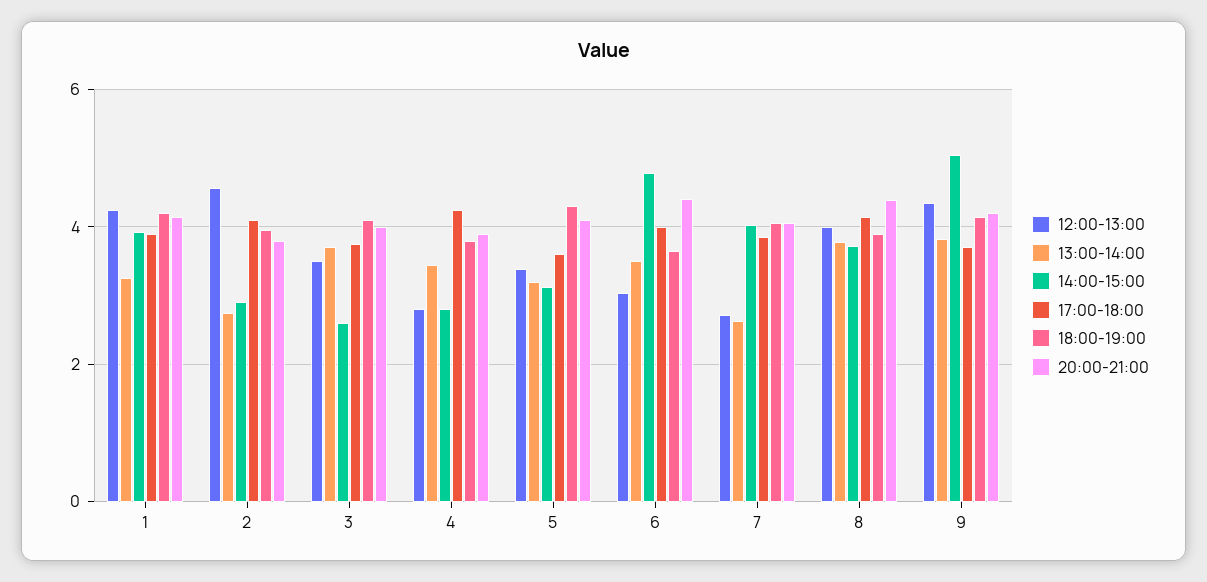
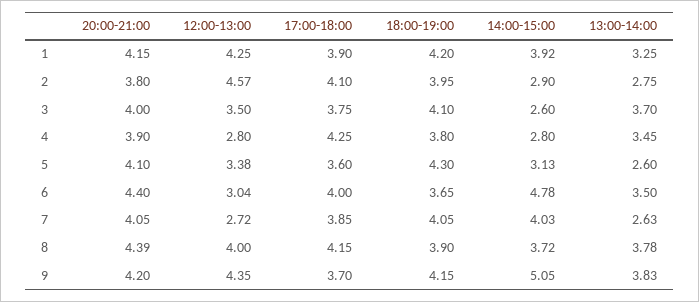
13:00-14:00, 5: 3.2 -> 2.6

